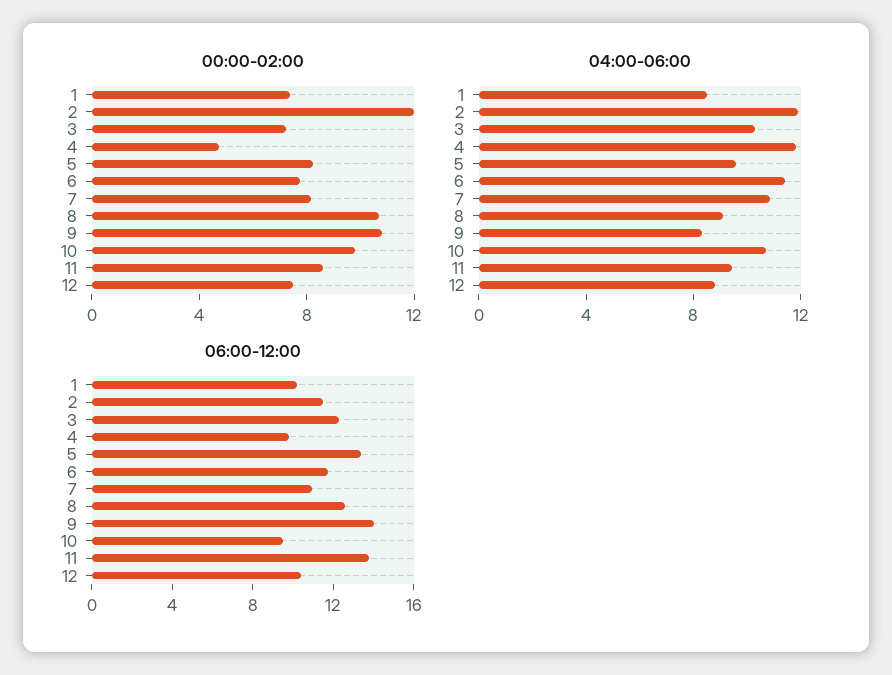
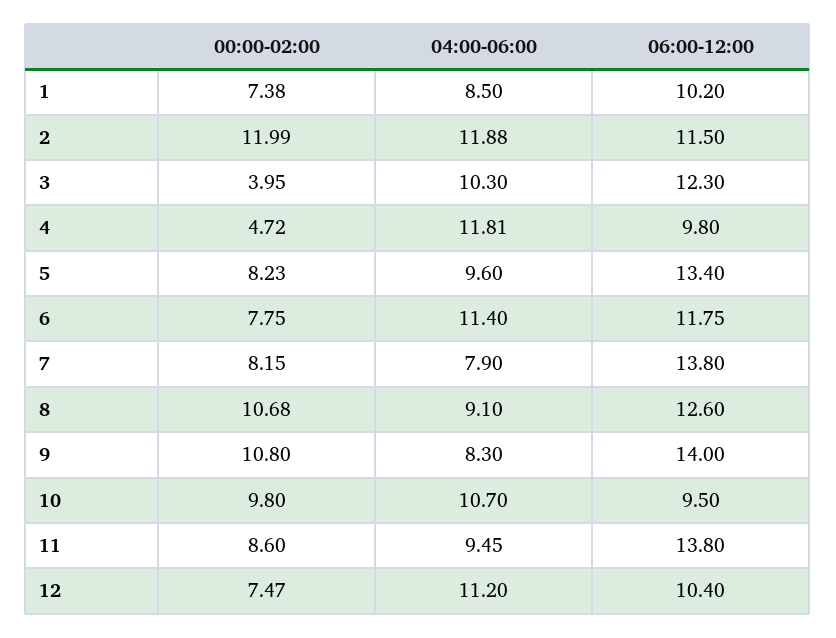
00:00-02:00, 3: 7 -> 3.95
04:00-06:00, 7: 11 -> 7.9
04:00-06:00, 12: 9 -> 11.2
06:00-12:00, 7: 11 -> 13.8

